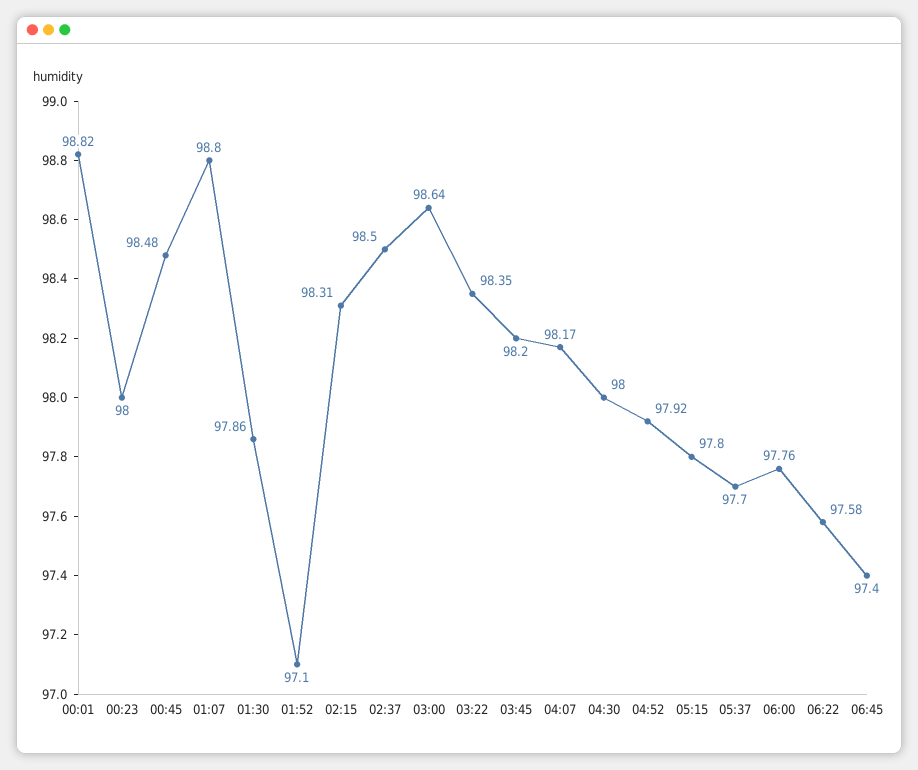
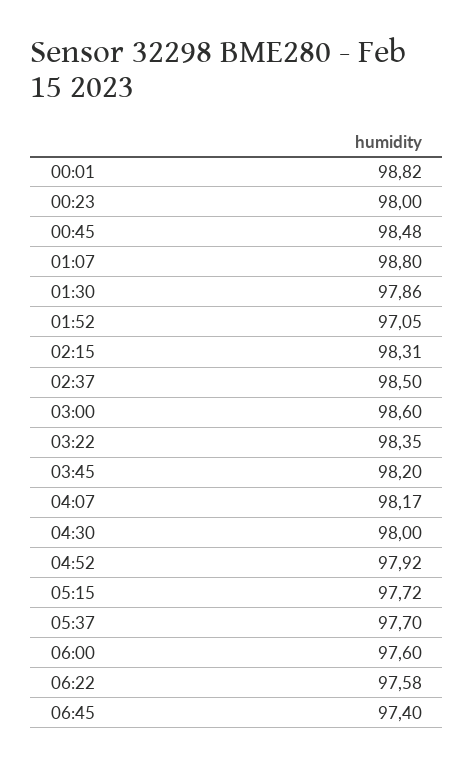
01:52: 97.1 -> 97.05
03:00: 98.64 -> 98.6
05:15: 97.8 -> 97.72
06:00: 97.76 -> 97.6

